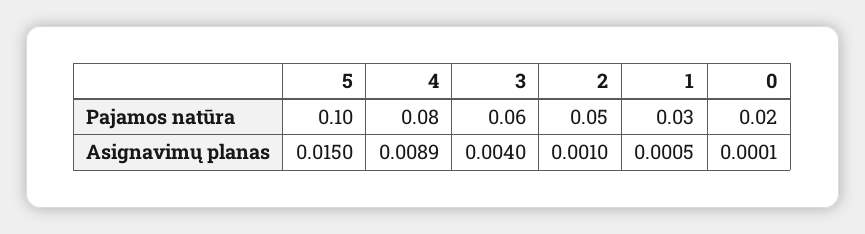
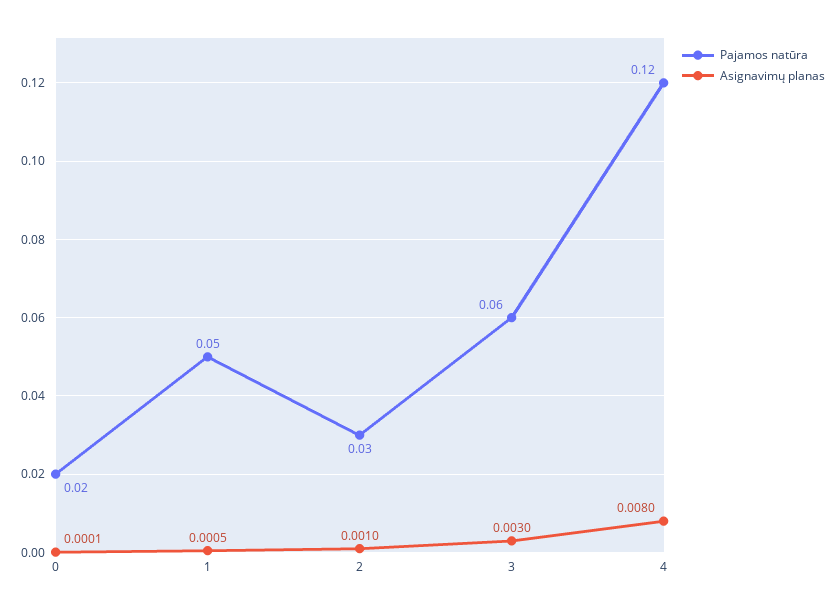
Pajamos natūra, 5: 0.1 -> none
Pajamos natūra, 4: 0.08 -> 0.12
Pajamos natūra, 2: 0.05 -> 0.03
Pajamos natūra, 1: 0.03 -> 0.05
Asignavimų planas, 5: 0.015 -> none
Asignavimų planas, 4: 0.0089 -> 0.008
Asignavimų planas, 3: 0.004 -> 0.003

